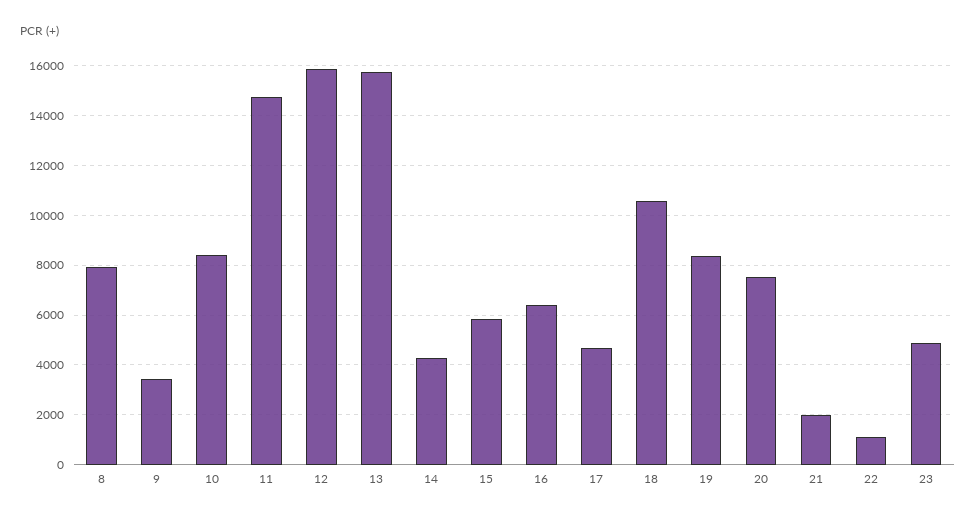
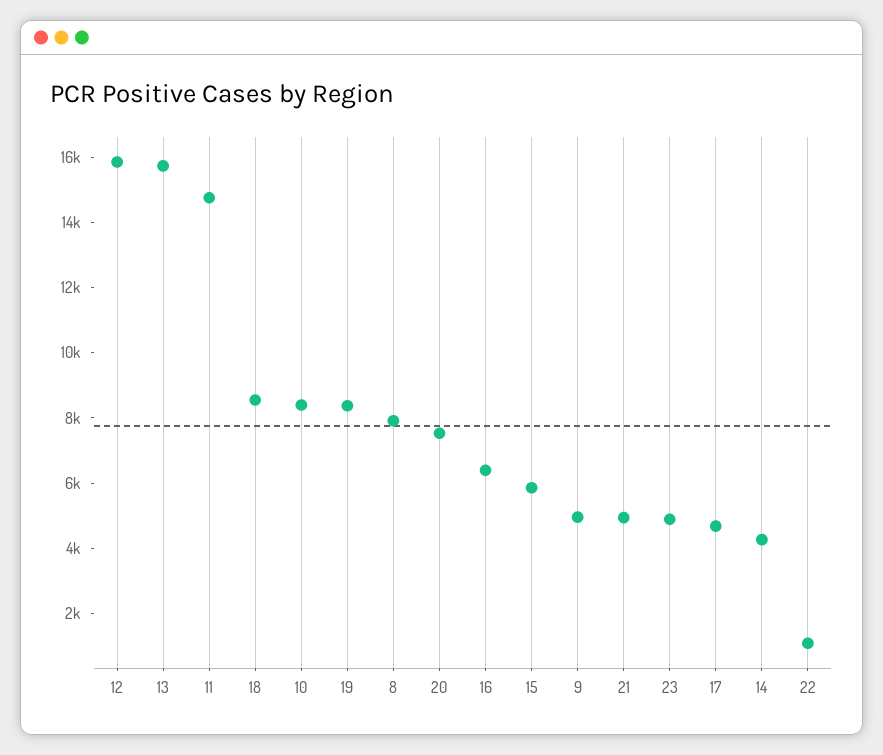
9: 3500 -> 5000
18: 10500 -> 8500
21: 2000 -> 5000

